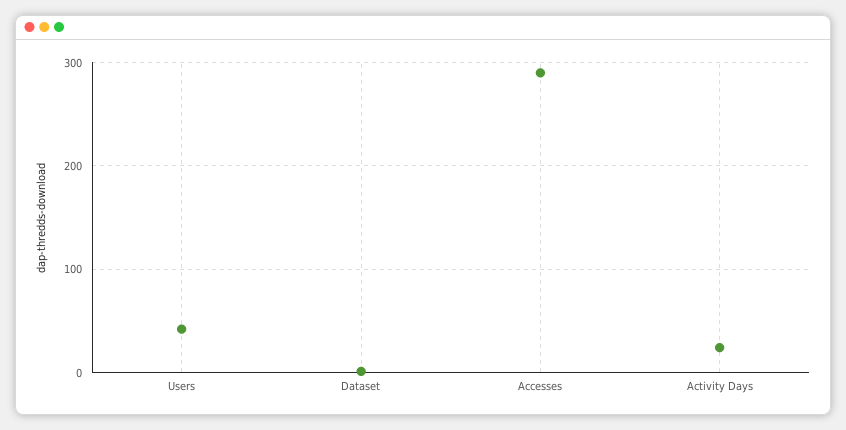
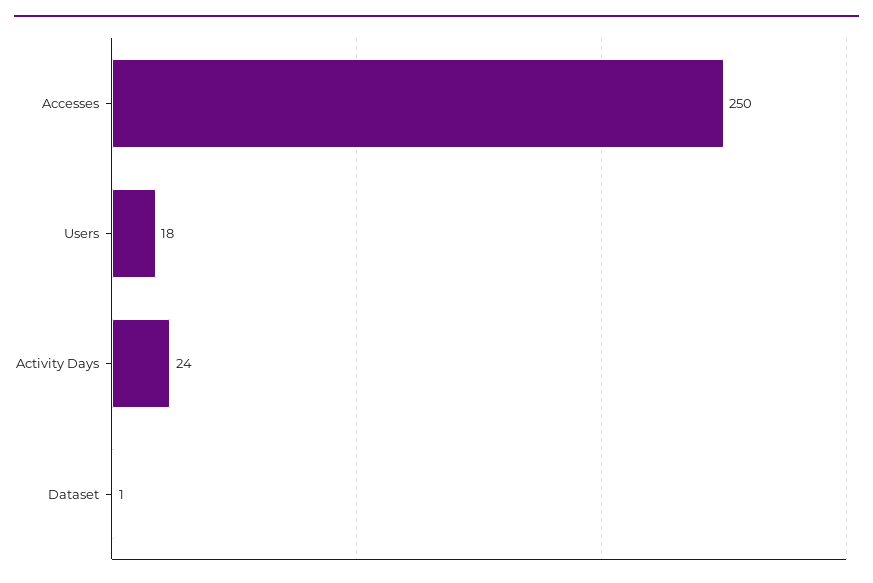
Users: 40 -> 18
Accesses: 290 -> 250

